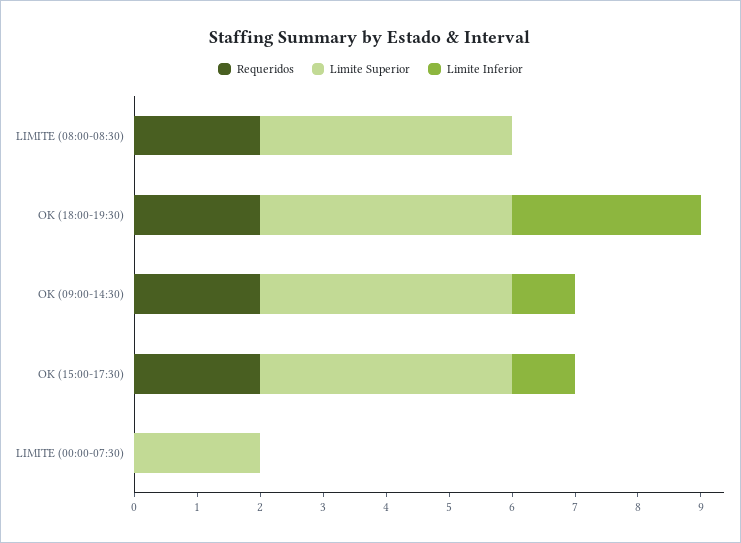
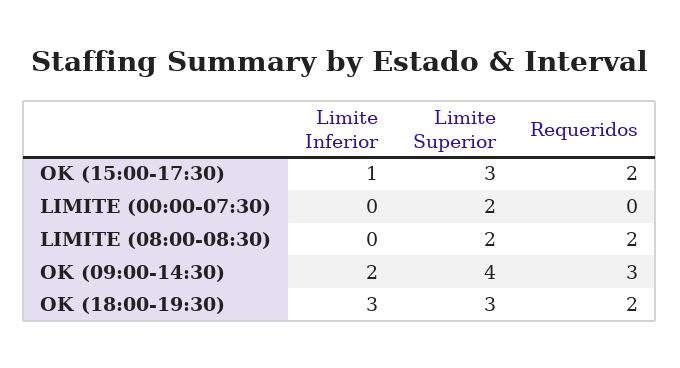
Limite Superior, LIMITE (08:00-08:30): 4 -> 2
Limite Superior, OK (18:00-19:30): 4 -> 3
Requeridos, OK (09:00-14:30): 2 -> 3
Limite Inferior, OK (09:00-14:30): 1 -> 2
Limite Superior, OK (15:00-17:30): 4 -> 3

